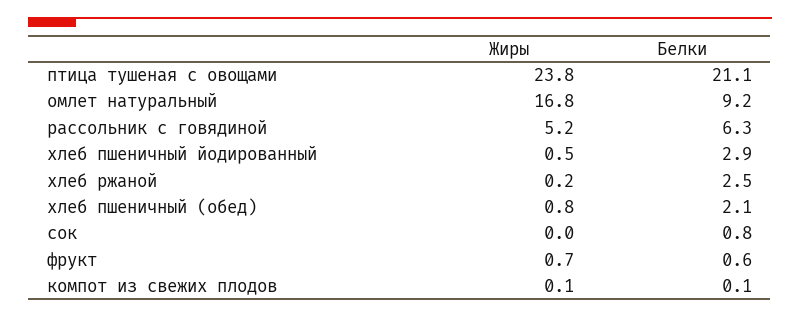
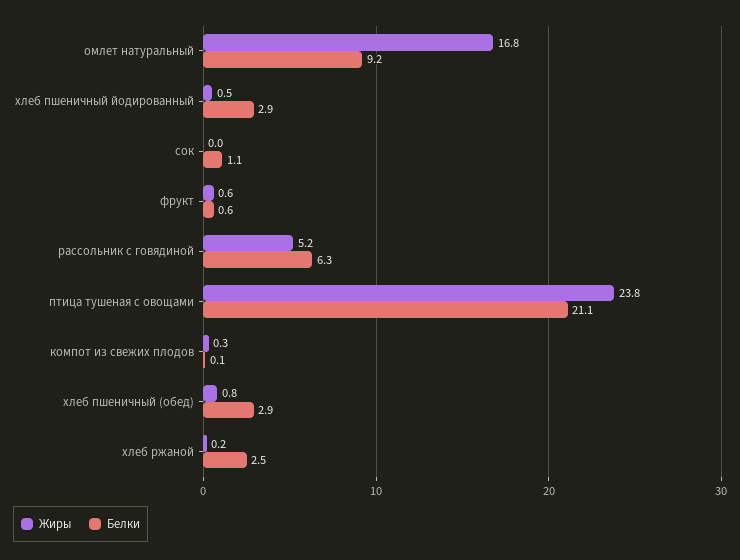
Белки, хлеб пшеничный (обед): 2.1 -> 2.9
Белки, сок: 0.8 -> 1.1
Жиры, фрукт: 0.7 -> 0.6
Жиры, компот из свежих плодов: 0.1 -> 0.3

